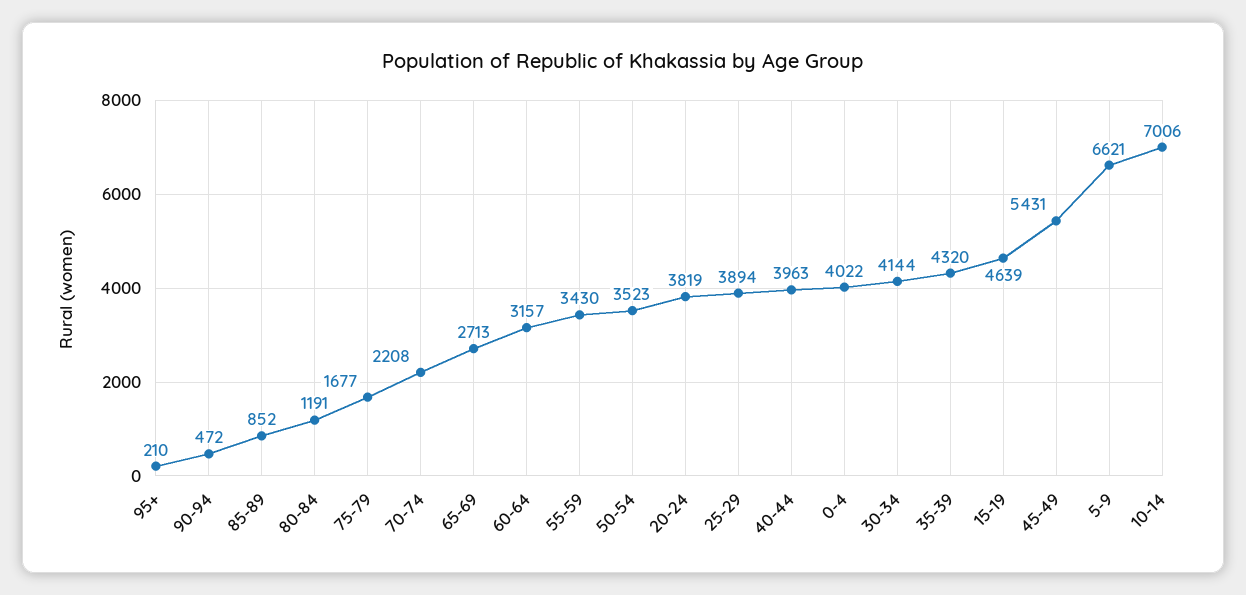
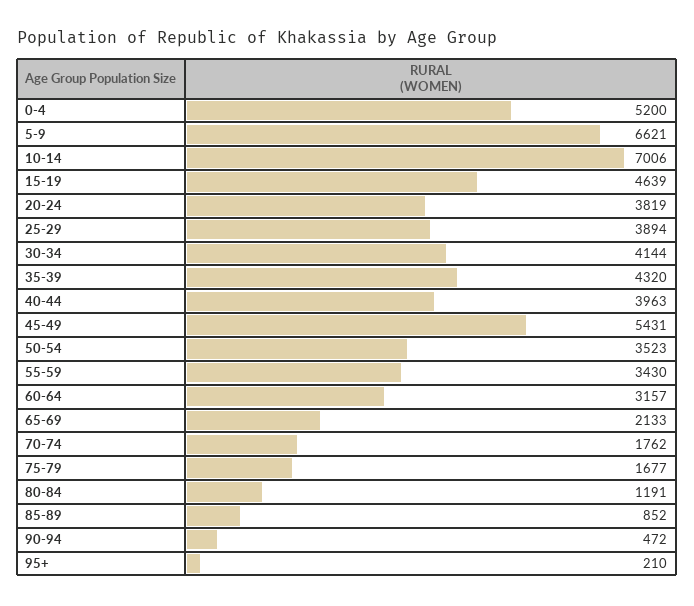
70-74: 2208 -> 1762
65-69: 2713 -> 2133
0-4: 4022 -> 5200

